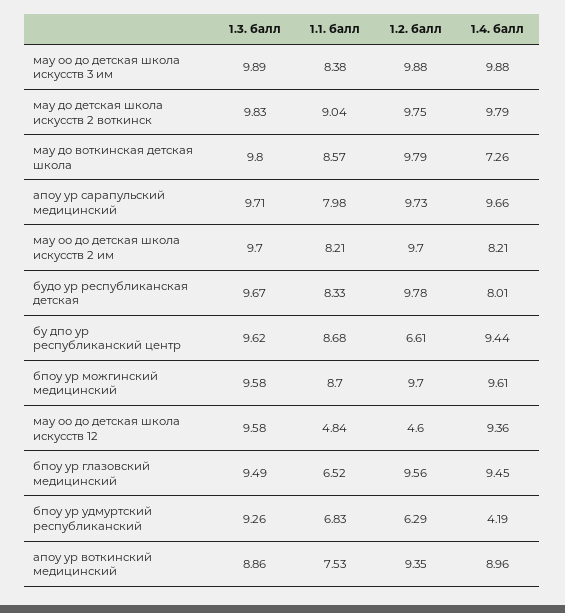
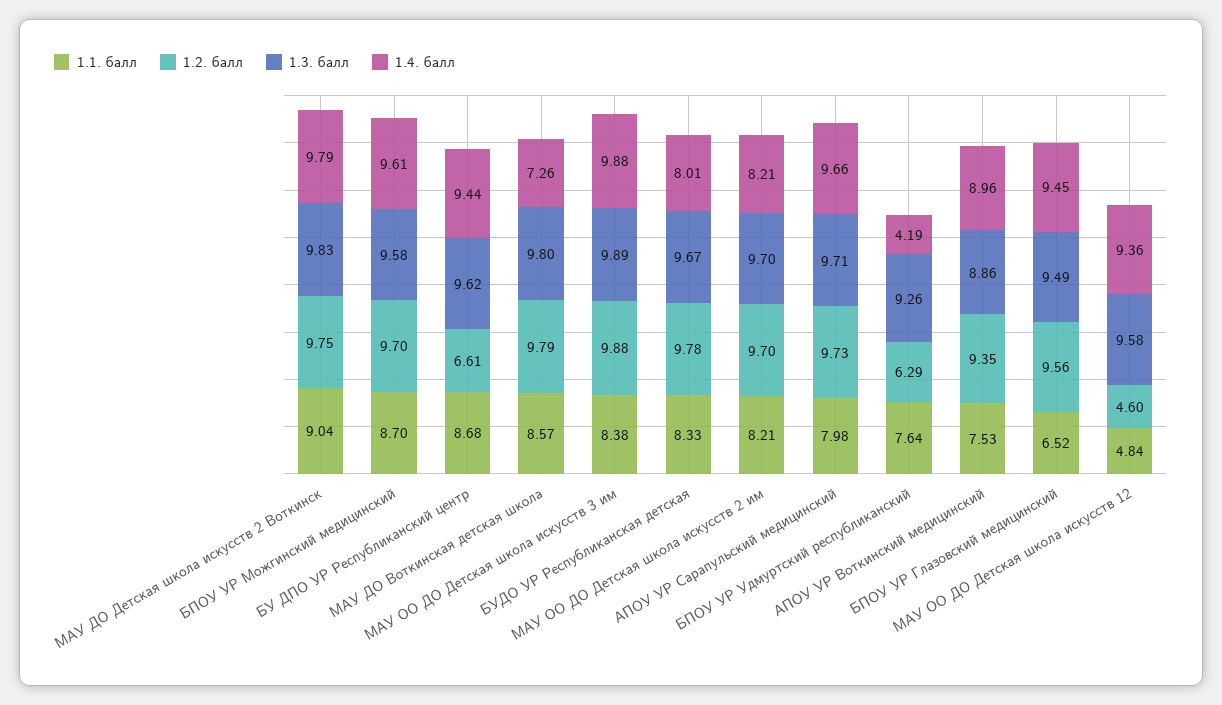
1.1. балл, бпоу ур удмуртский республиканский: 6.83 -> 7.64

